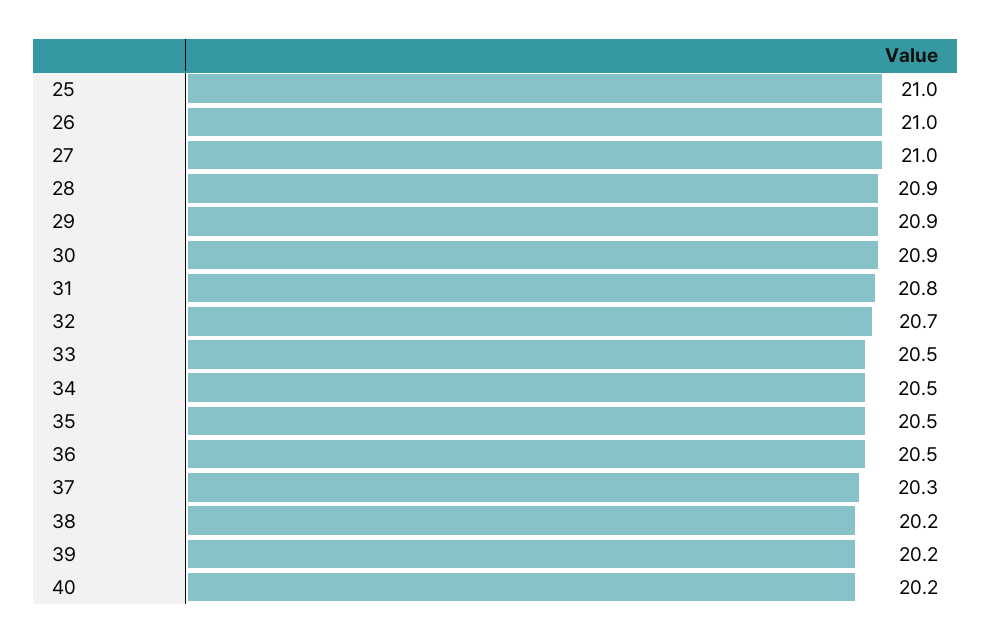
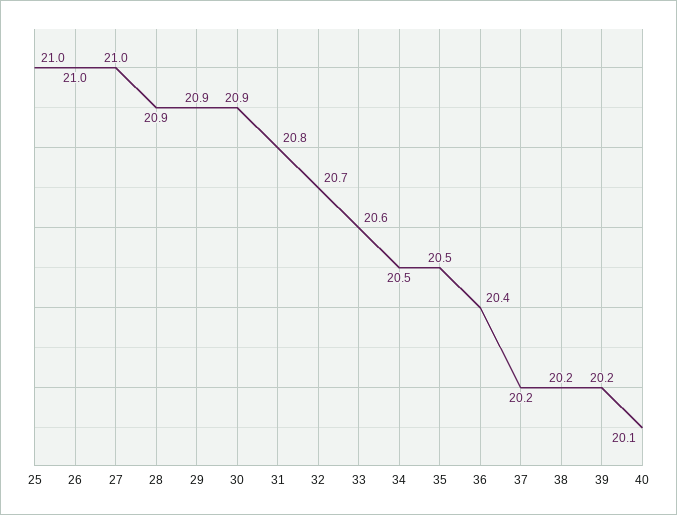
33: 20.5 -> 20.6
36: 20.5 -> 20.4
37: 20.3 -> 20.2
40: 20.2 -> 20.1

